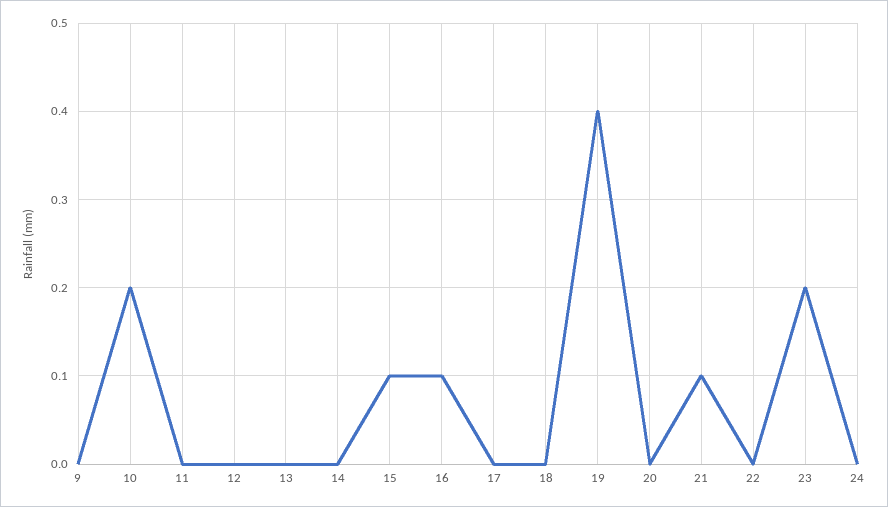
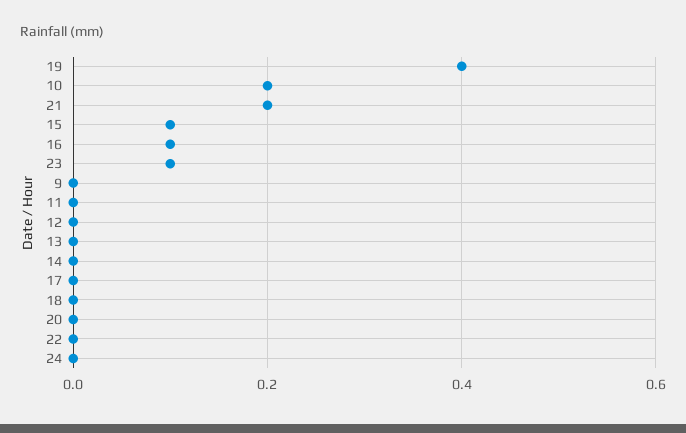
21: 0.1 -> 0.2
23: 0.2 -> 0.1

